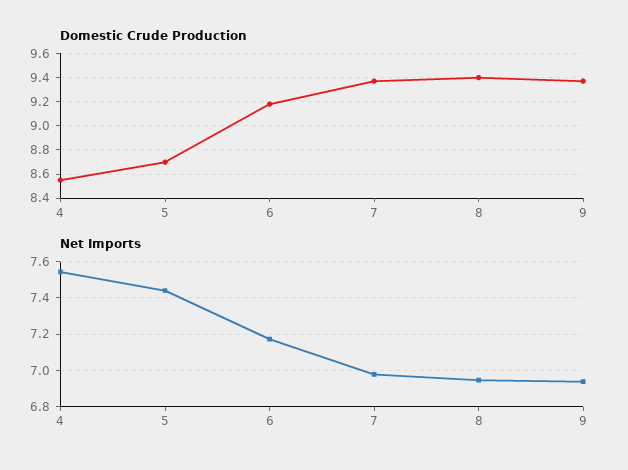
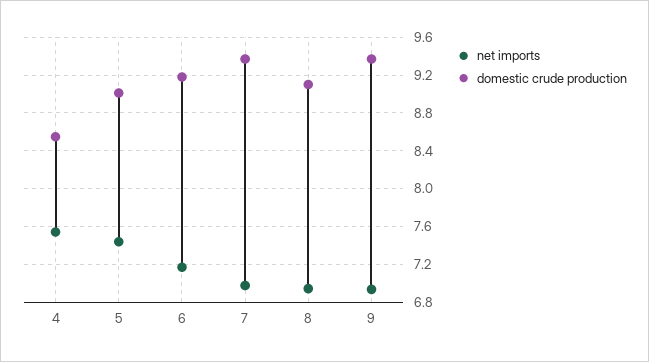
Domestic Crude Production, 5: 8.7 -> 9
Domestic Crude Production, 8: 9.4 -> 9.1

